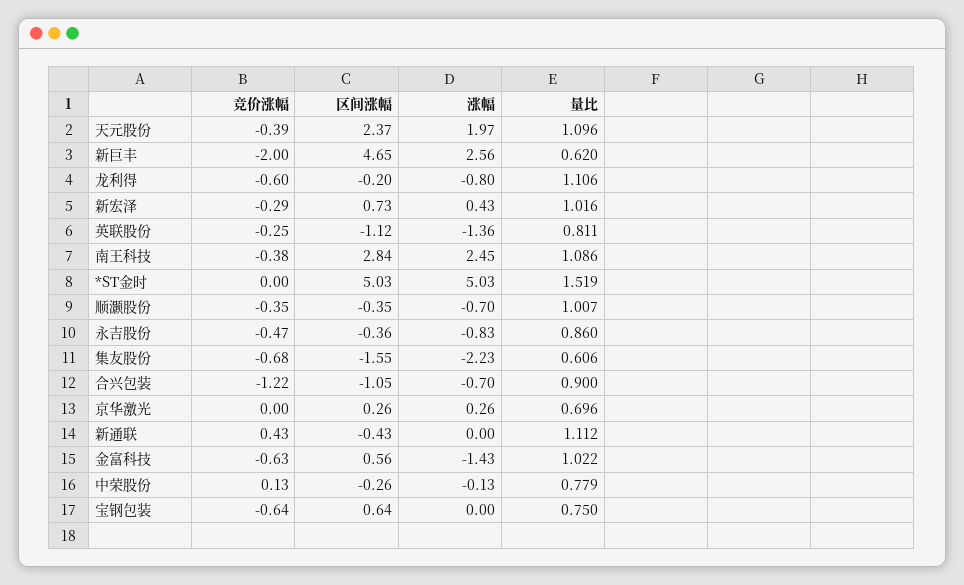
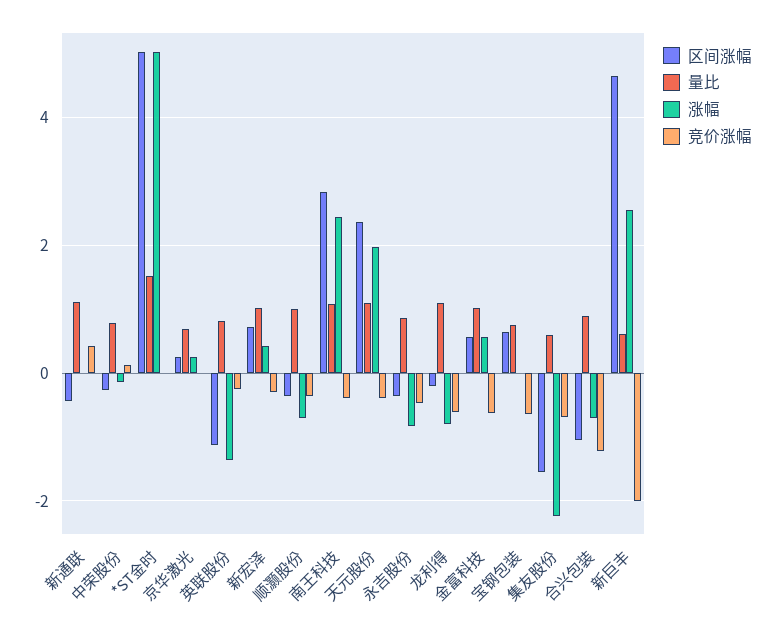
涨幅, 金富科技: -1.43 -> 0.6

